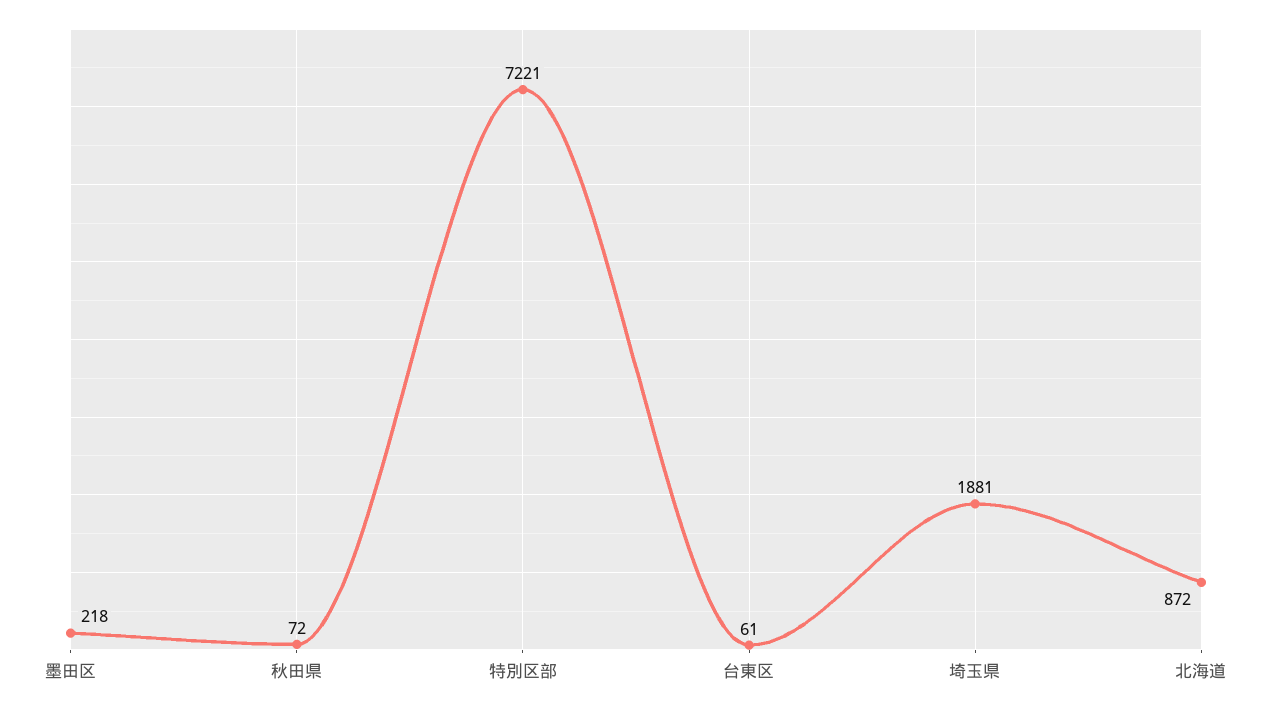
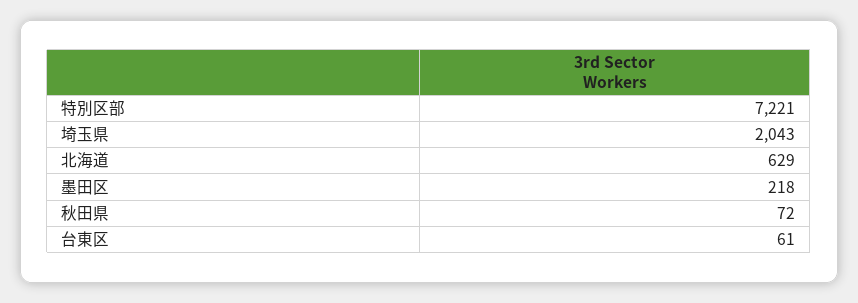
埼玉県: 1881 -> 2043
北海道: 872 -> 629

